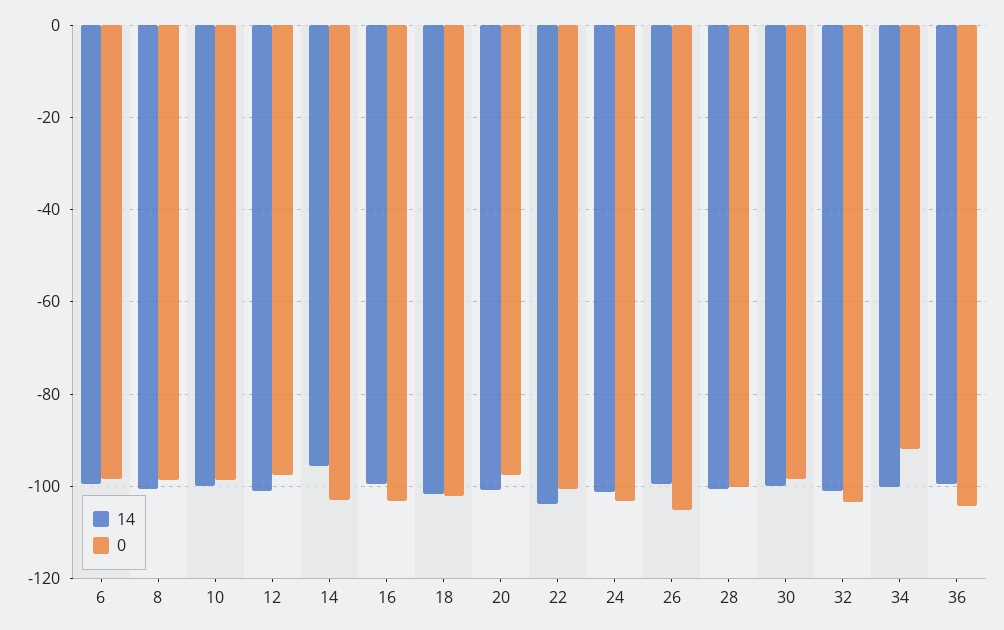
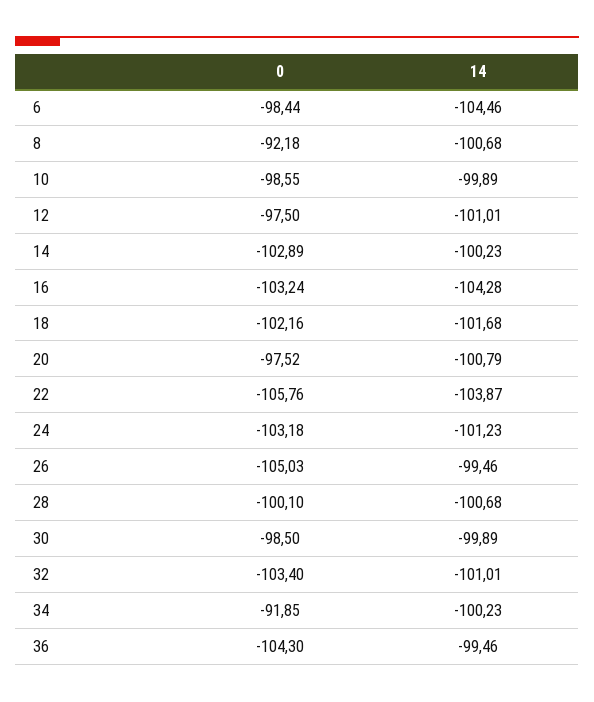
14, 6: -100 -> -104.46
0, 8: -98 -> -92.18
14, 14: -96 -> -100.23
14, 16: -100 -> -104.28
0, 22: -100 -> -105.76

